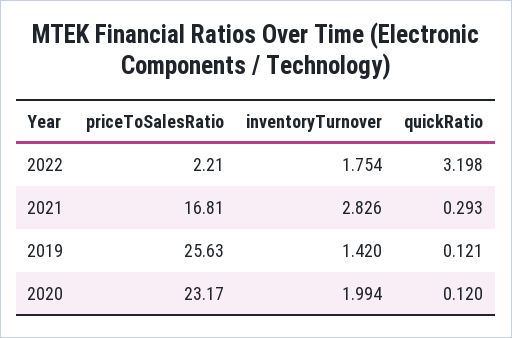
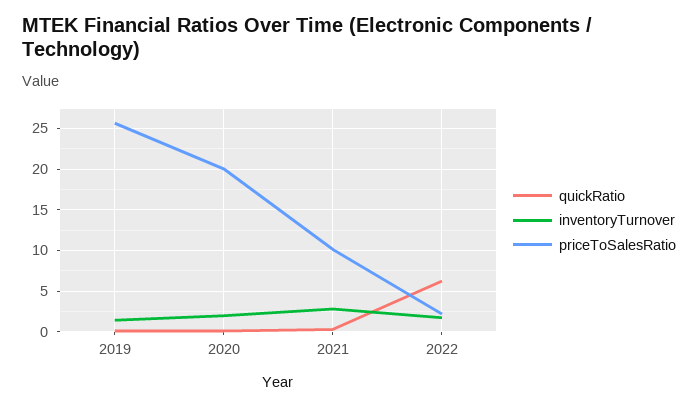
quickRatio, 2022: 3.198 -> 6
priceToSalesRatio, 2021: 16.81 -> 10
priceToSalesRatio, 2020: 23.17 -> 20

